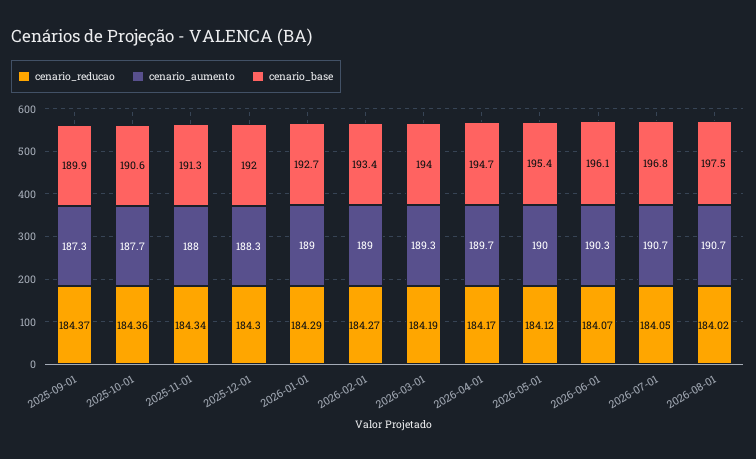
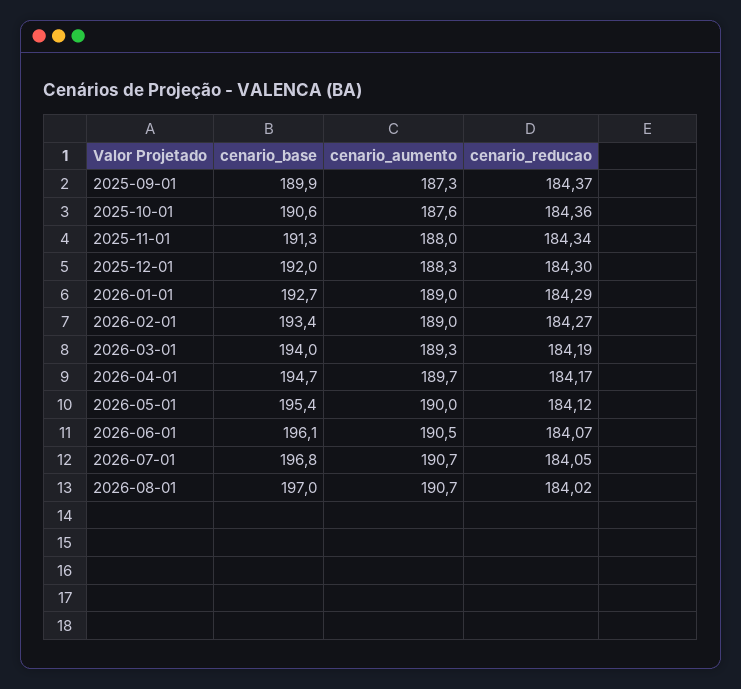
cenario_aumento, 2025-10-01: 187.7 -> 187.6
cenario_aumento, 2026-06-01: 190.3 -> 190.5
cenario_base, 2026-08-01: 197.5 -> 197

